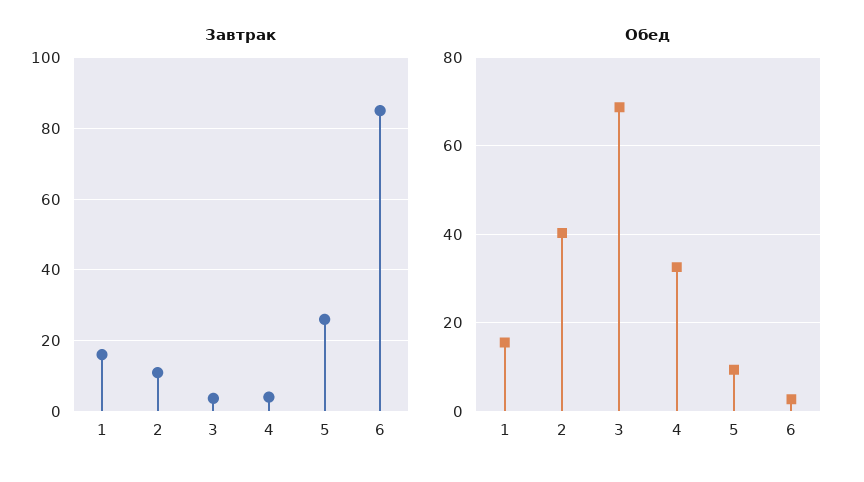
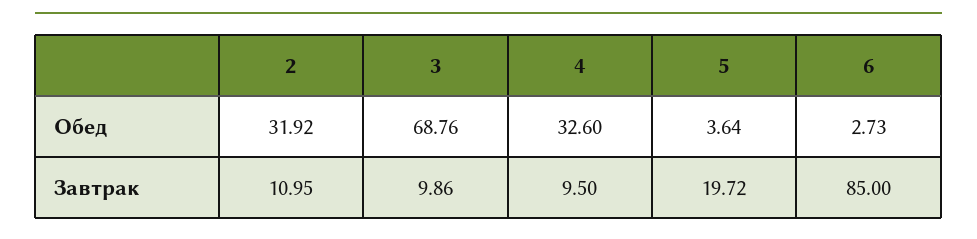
Завтрак, 1: 16 -> none
Завтрак, 3: 4 -> 9.86
Завтрак, 4: 4 -> 9.5
Завтрак, 5: 26 -> 19.72
Обед, 1: 16 -> none
Обед, 2: 40 -> 31.92
Обед, 5: 10 -> 3.64

